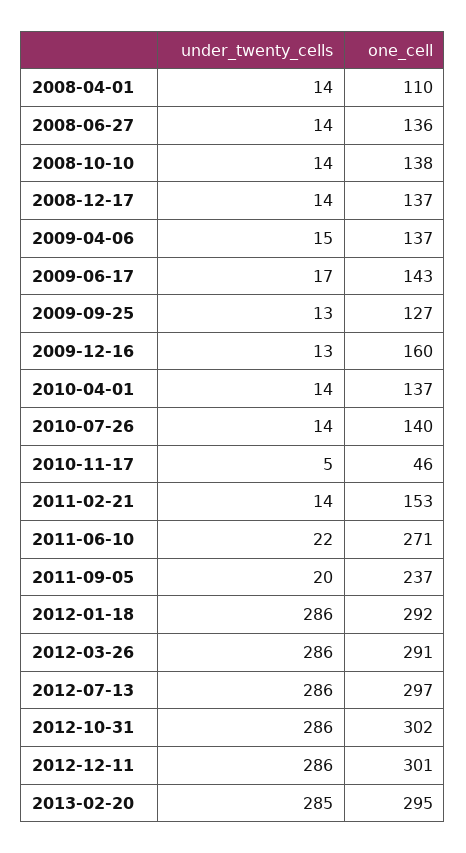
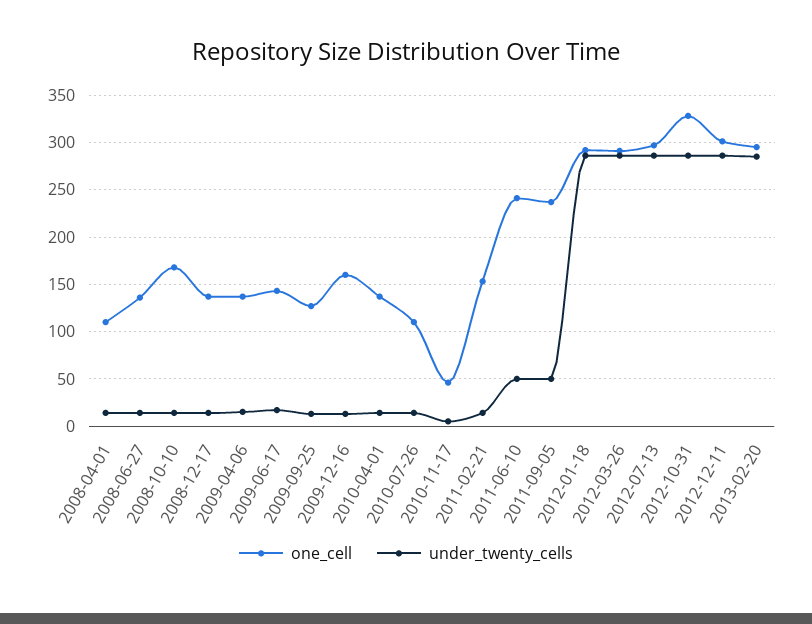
one_cell, 2008-10-10: 138 -> 170
one_cell, 2010-07-26: 140 -> 110
under_twenty_cells, 2011-06-10: 22 -> 50
one_cell, 2011-06-10: 271 -> 240
under_twenty_cells, 2011-09-05: 20 -> 50
one_cell, 2012-10-31: 302 -> 330

